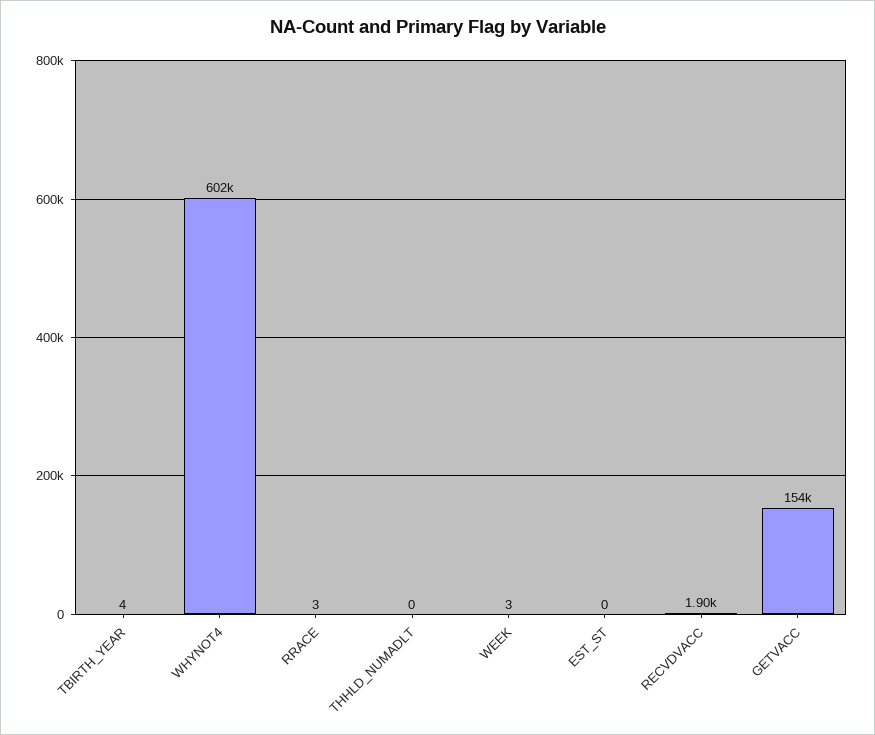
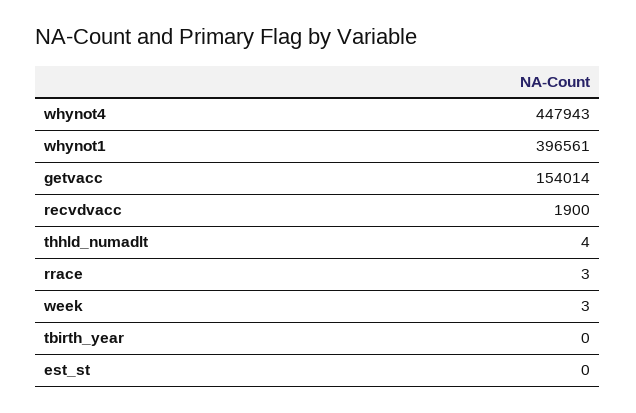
TBIRTH_YEAR: 4 -> 0
WHYNOT4: 602000 -> 447943
THHLD_NUMADLT: 0 -> 4
whynot1: none -> 396561

